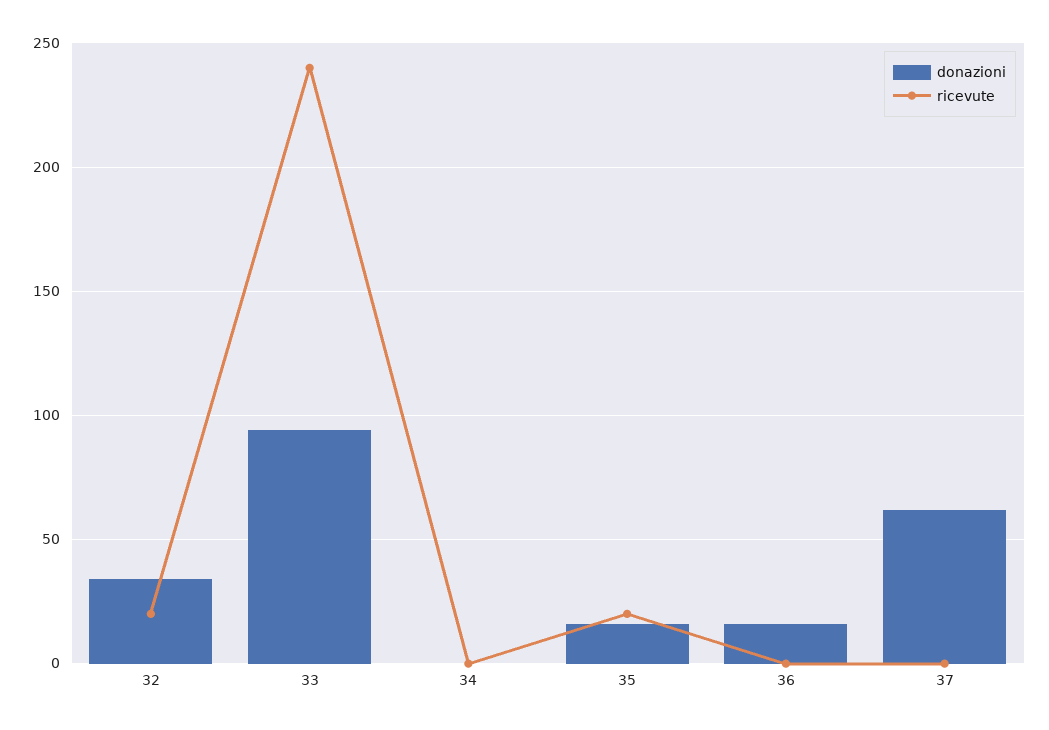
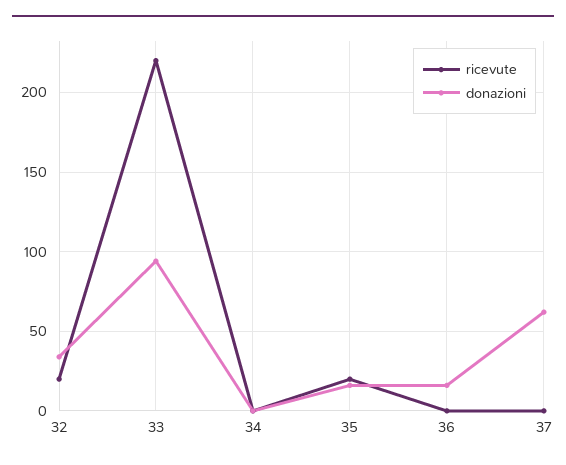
ricevute, 33: 240 -> 220

